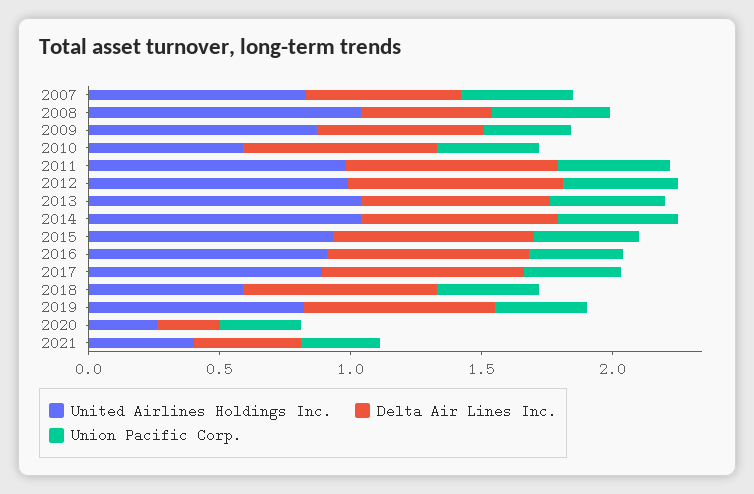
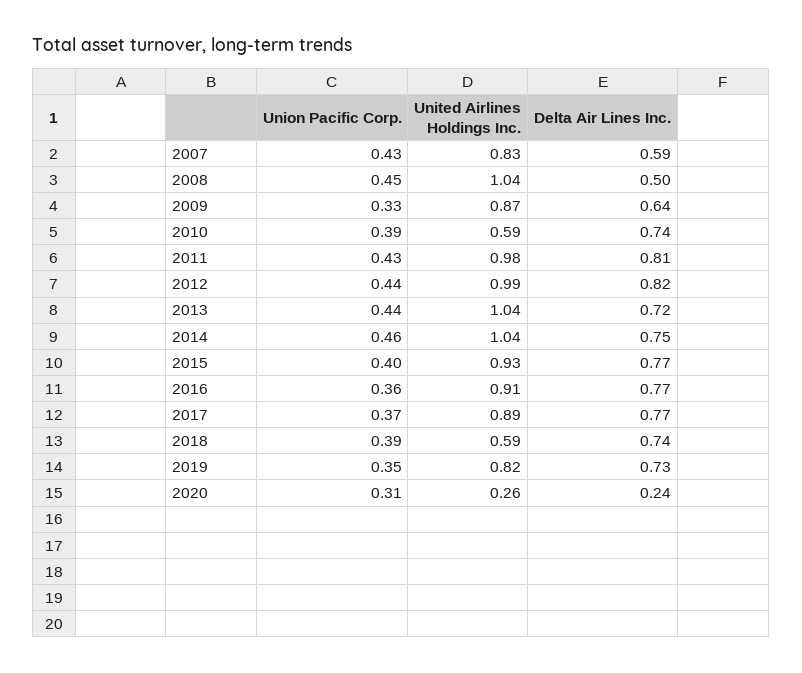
United Airlines Holdings Inc., 2021: 0.4 -> none
Delta Air Lines Inc., 2021: 0.4 -> none
Union Pacific Corp., 2021: 0.3 -> none

